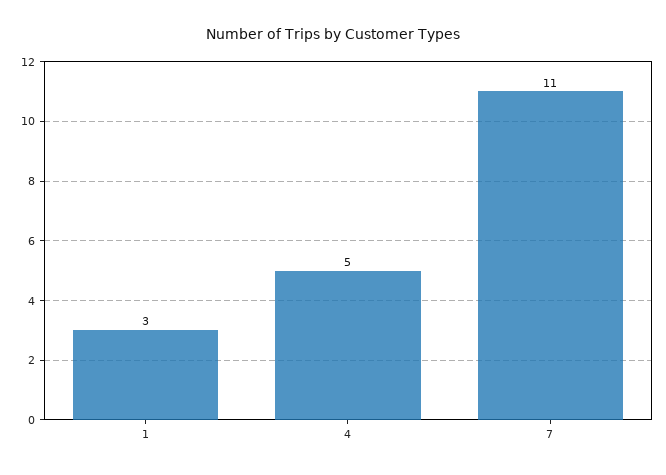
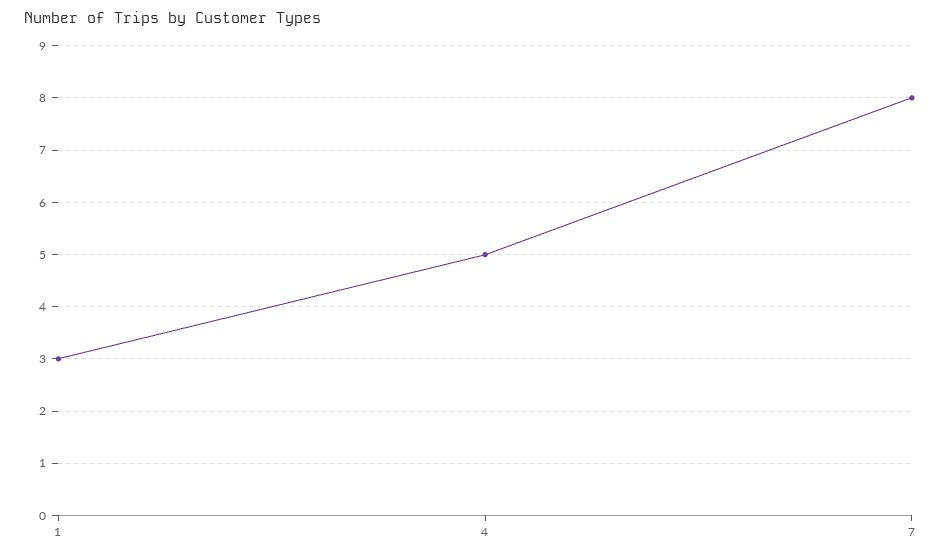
7: 11 -> 8

